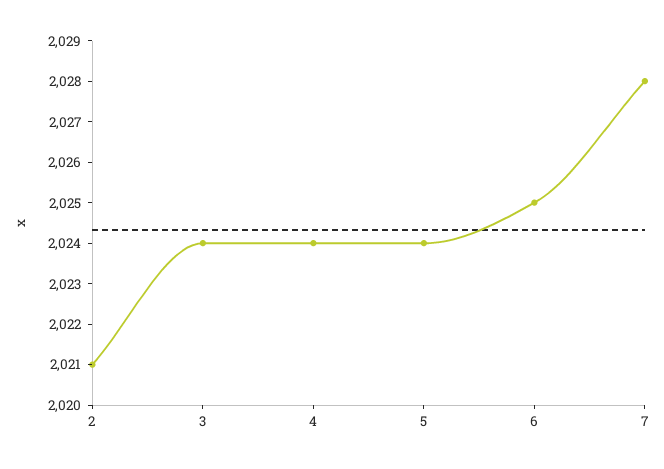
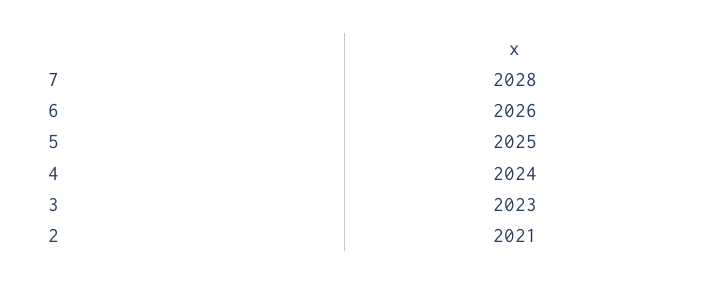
3: 2024 -> 2023
5: 2024 -> 2025
6: 2025 -> 2026

